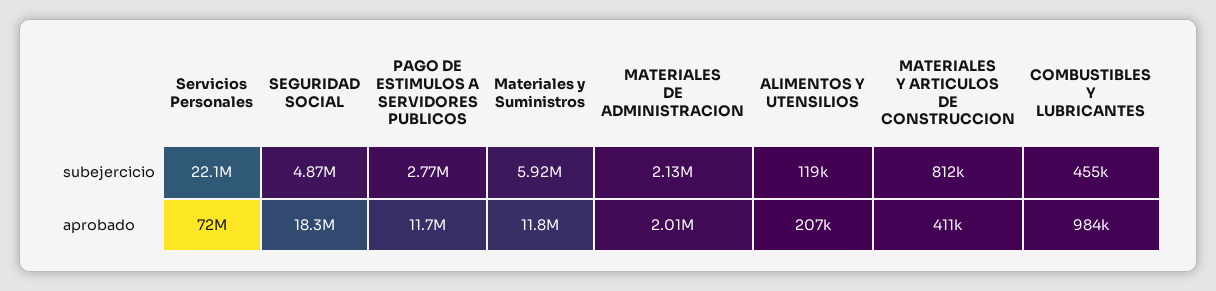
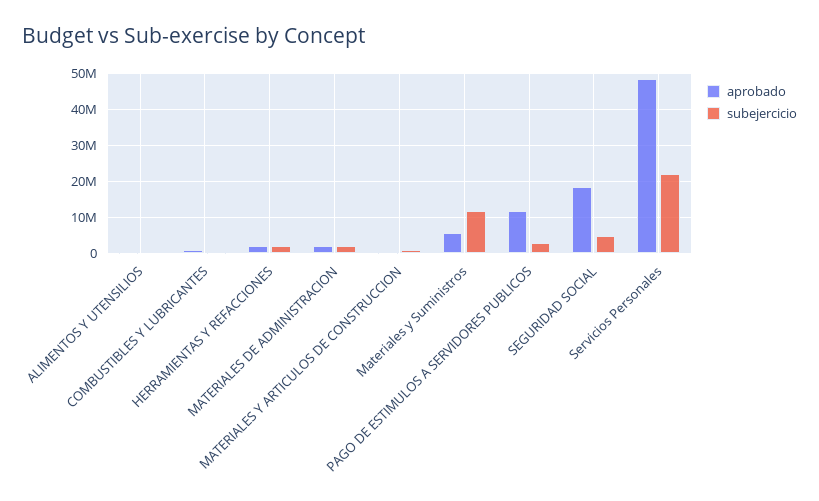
subejercicio, Materiales y Suministros: 5920000 -> 12000000
aprobado, Servicios Personales: 72000000 -> 48000000
aprobado, Materiales y Suministros: 11800000 -> 6000000
aprobado, HERRAMIENTAS Y REFACCIONES: none -> 2000000
subejercicio, HERRAMIENTAS Y REFACCIONES: none -> 2000000

